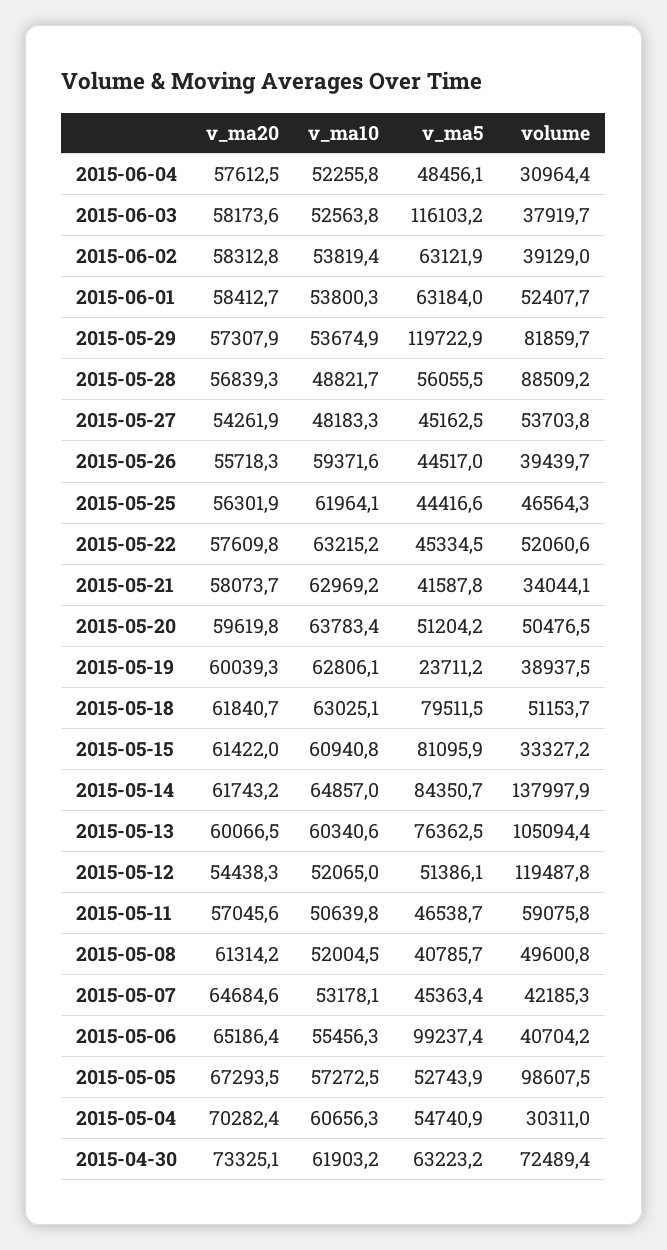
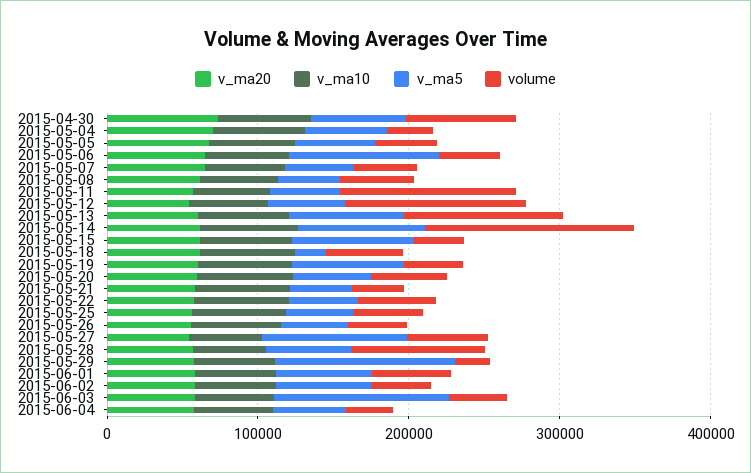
volume, 2015-05-29: 81859.7 -> 20000
v_ma5, 2015-05-27: 45162.5 -> 100000
v_ma5, 2015-05-19: 23711.2 -> 80000
v_ma5, 2015-05-18: 79511.5 -> 20000
volume, 2015-05-11: 59075.8 -> 120000
volume, 2015-05-05: 98607.5 -> 40000

